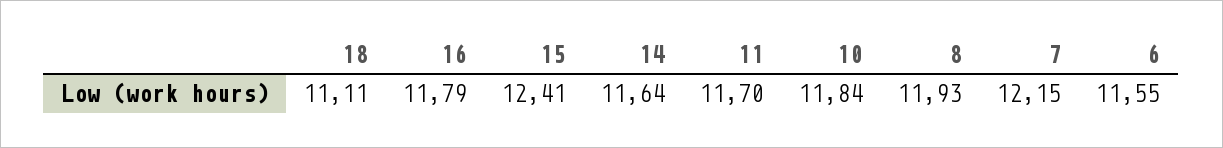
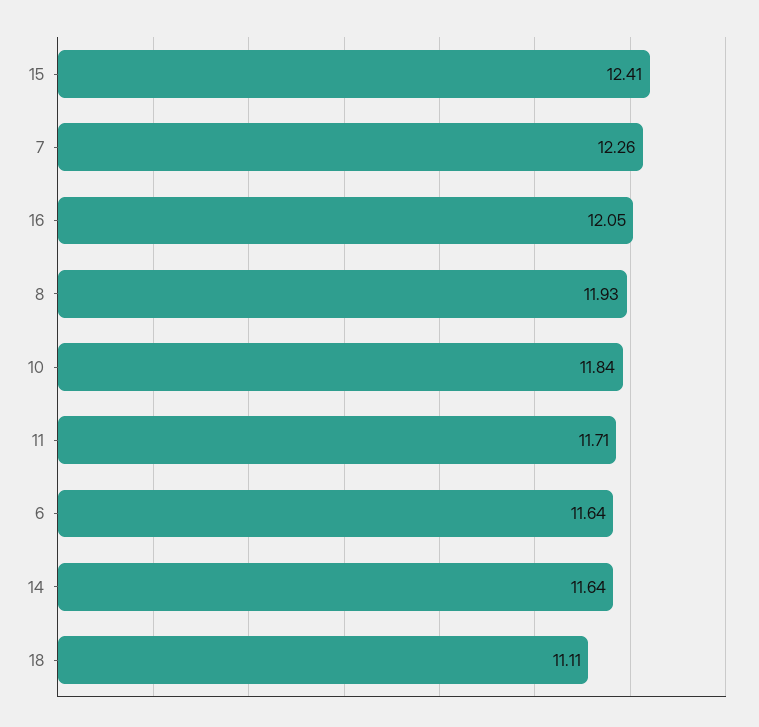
16: 11.79 -> 12.05
11: 11.7 -> 11.71
7: 12.15 -> 12.26
6: 11.55 -> 11.64

